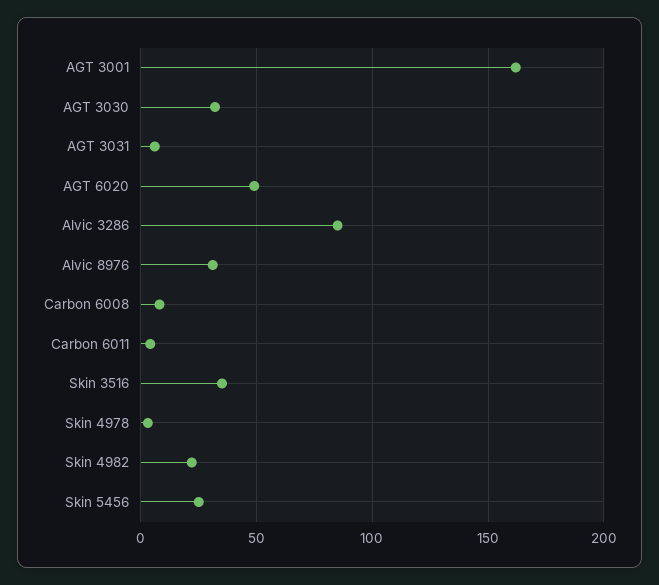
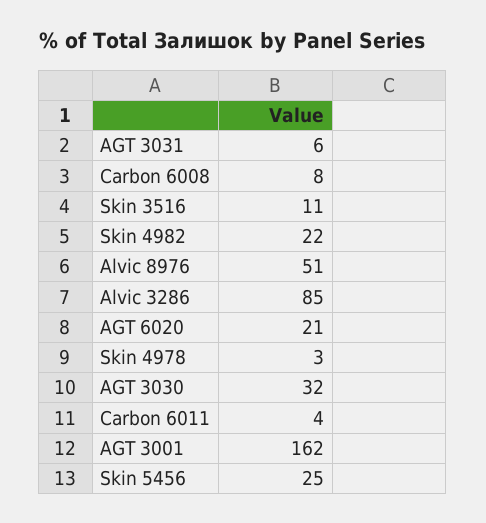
AGT 6020: 50 -> 21
Alvic 8976: 30 -> 51
Skin 3516: 35 -> 11

